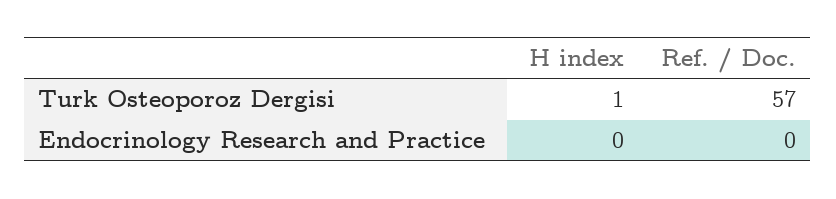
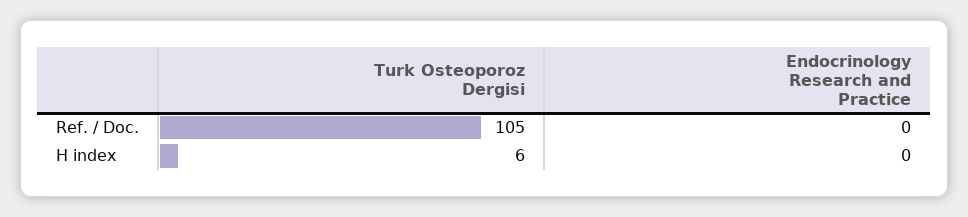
H index, Turk Osteoporoz Dergisi: 1 -> 6
Ref. / Doc., Turk Osteoporoz Dergisi: 57 -> 105

